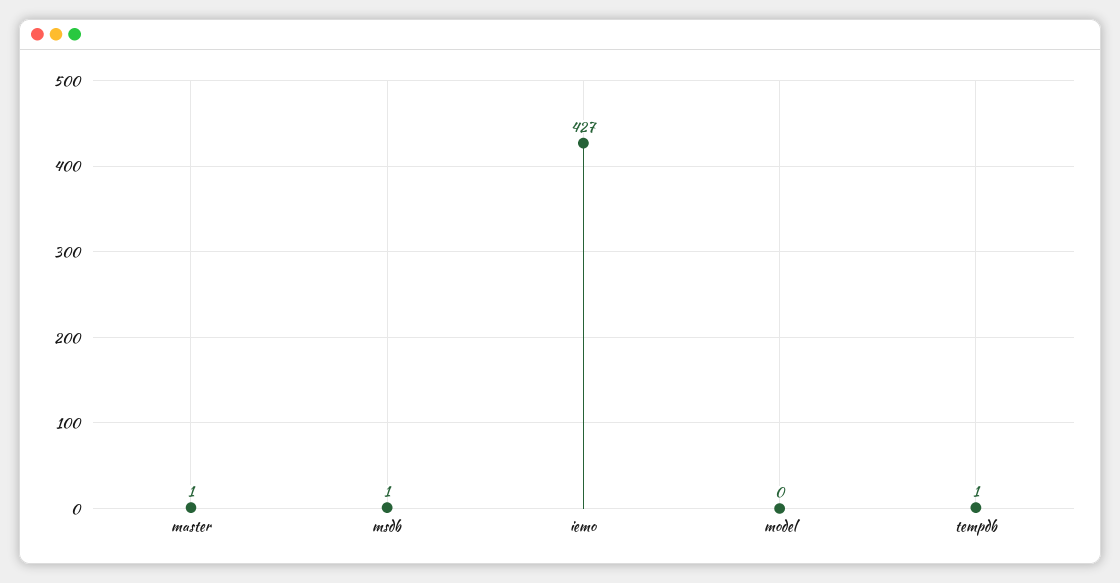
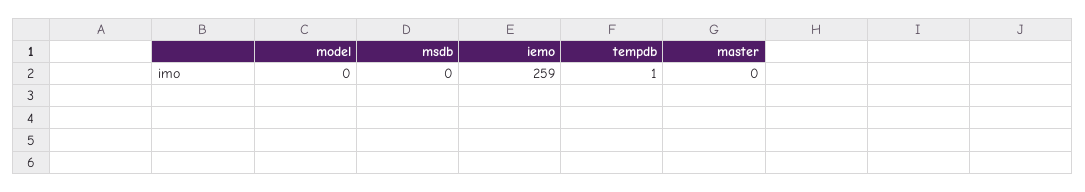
master: 1 -> 0
msdb: 1 -> 0
iemo: 427 -> 259

